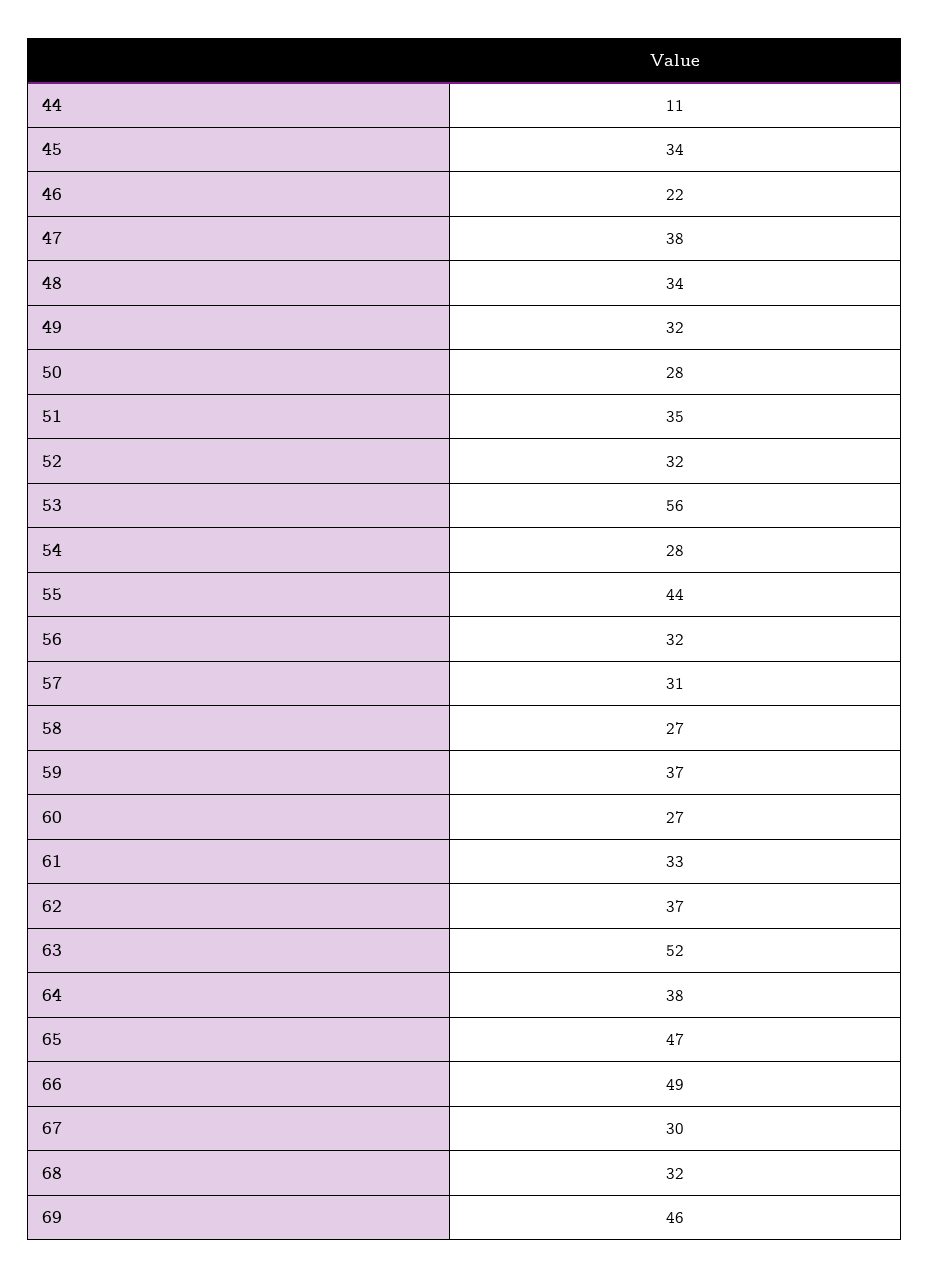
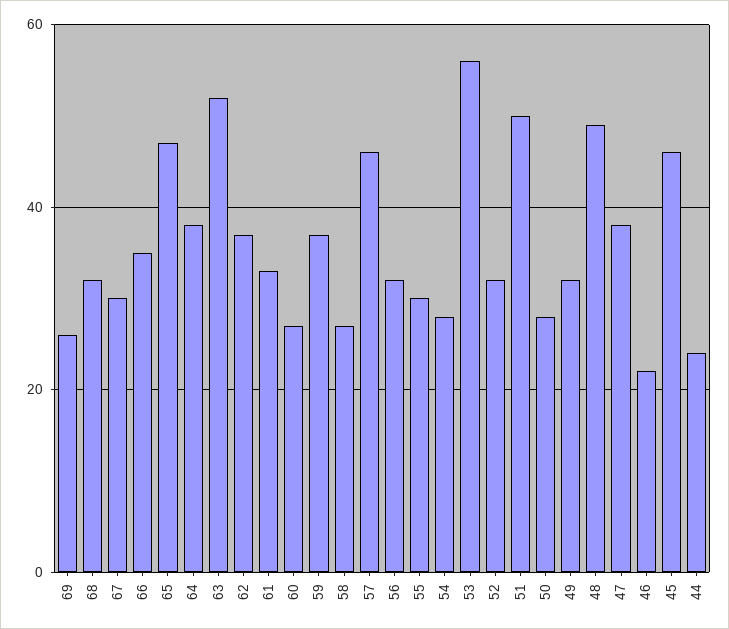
44: 11 -> 25
45: 34 -> 45
48: 34 -> 50
51: 35 -> 50
55: 44 -> 30
57: 31 -> 45
66: 49 -> 35
69: 46 -> 25

